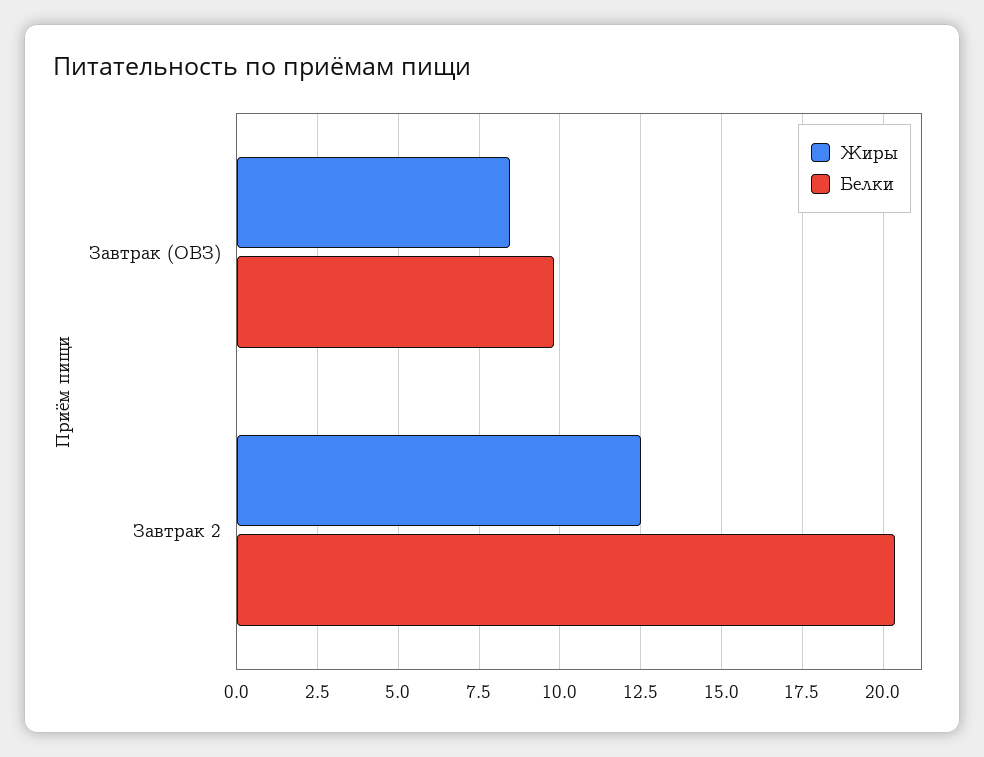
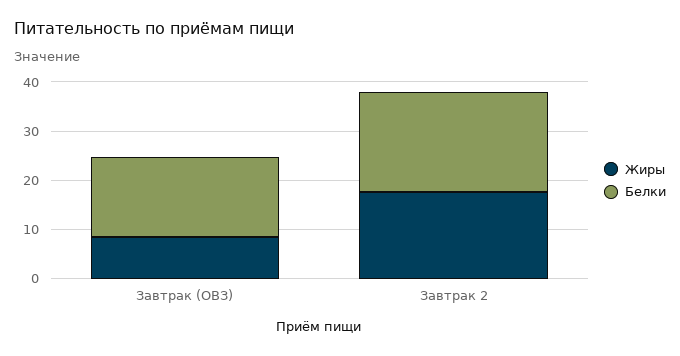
Белки, Завтрак (ОВЗ): 9.75 -> 16
Жиры, Завтрак 2: 12.5 -> 18

